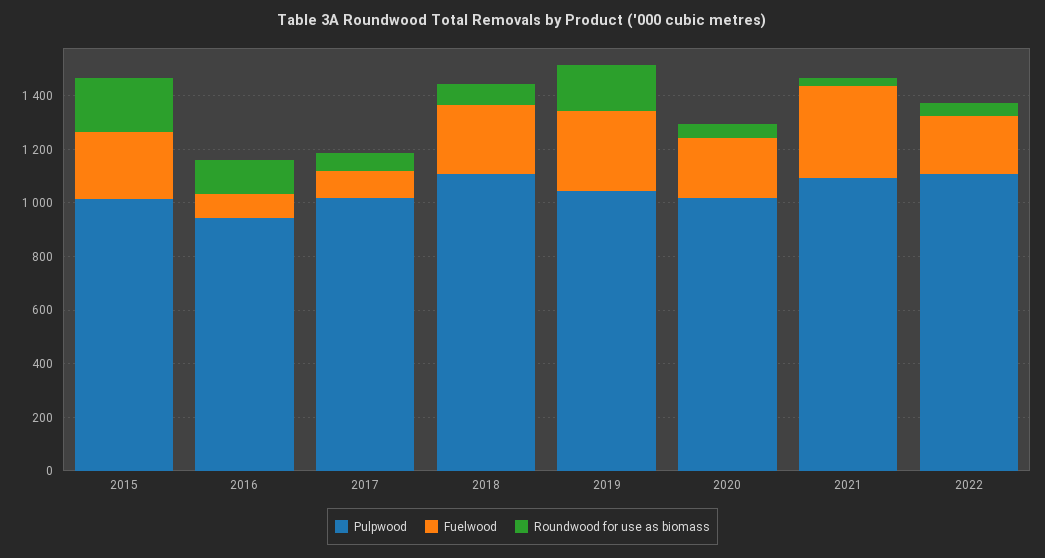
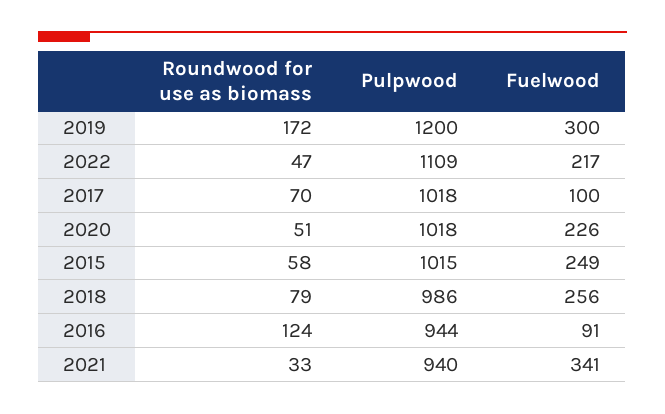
Roundwood for use as biomass, 2015: 200 -> 58
Pulpwood, 2018: 1100 -> 986
Pulpwood, 2019: 1050 -> 1200
Pulpwood, 2021: 1100 -> 940

